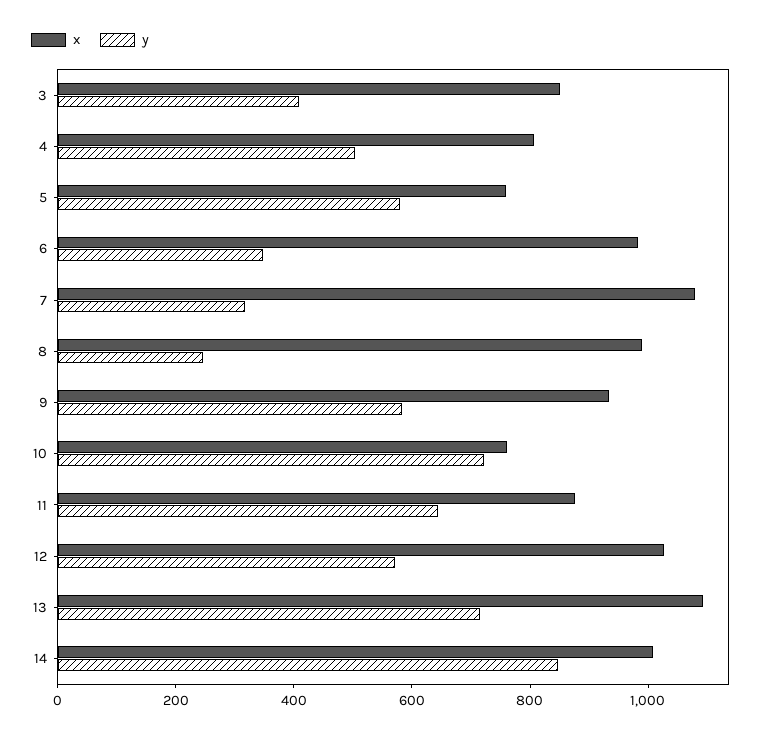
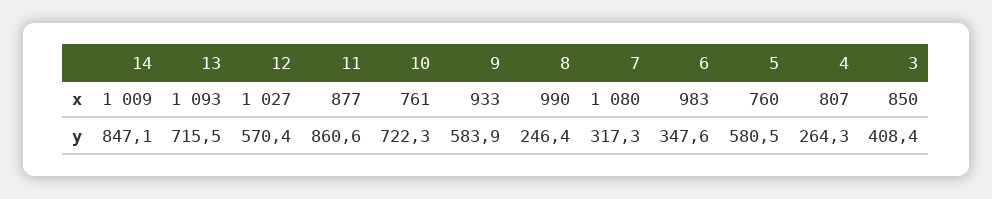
y, 4: 500 -> 264.3
y, 11: 650 -> 860.6

